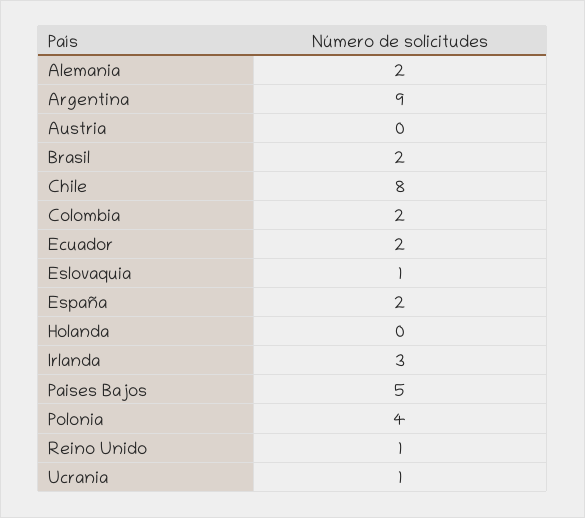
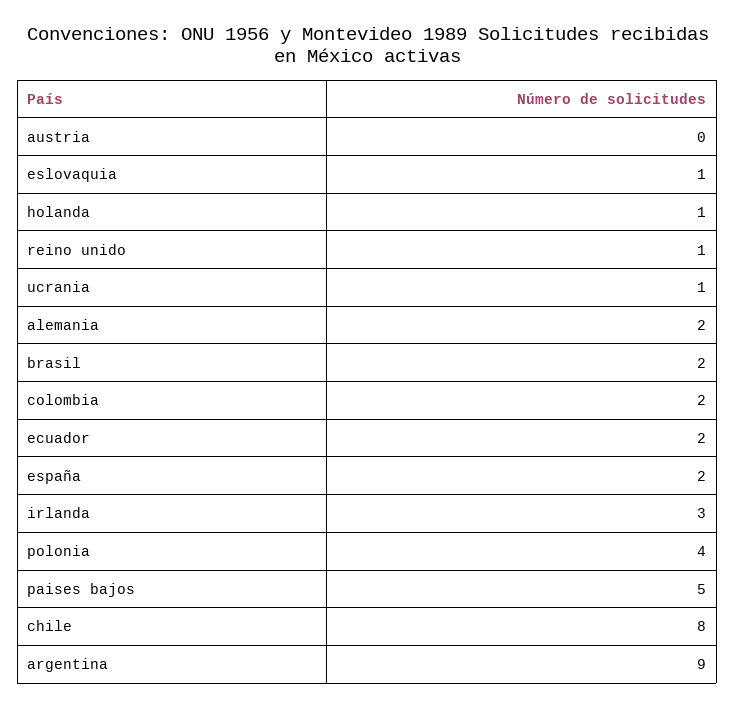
Holanda: 0 -> 1

